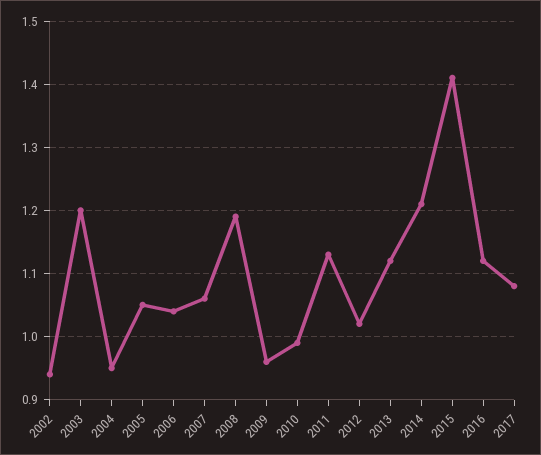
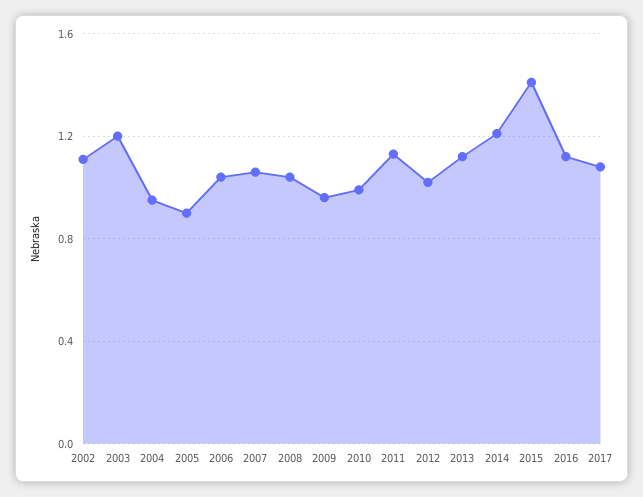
2002: 0.94 -> 1.1
2005: 1.05 -> 0.9
2008: 1.19 -> 1.05

